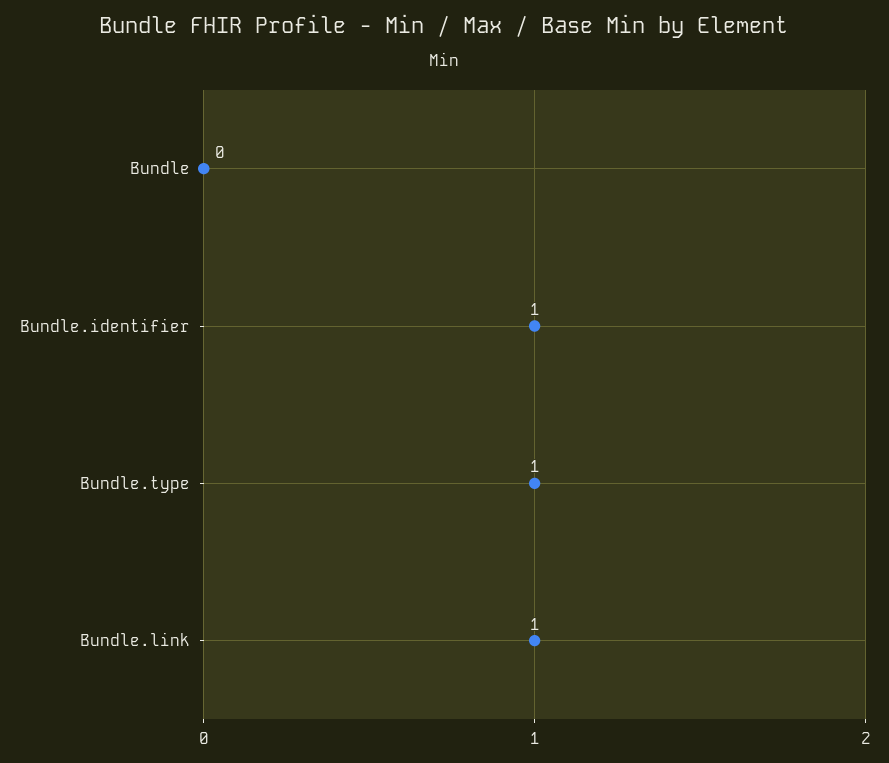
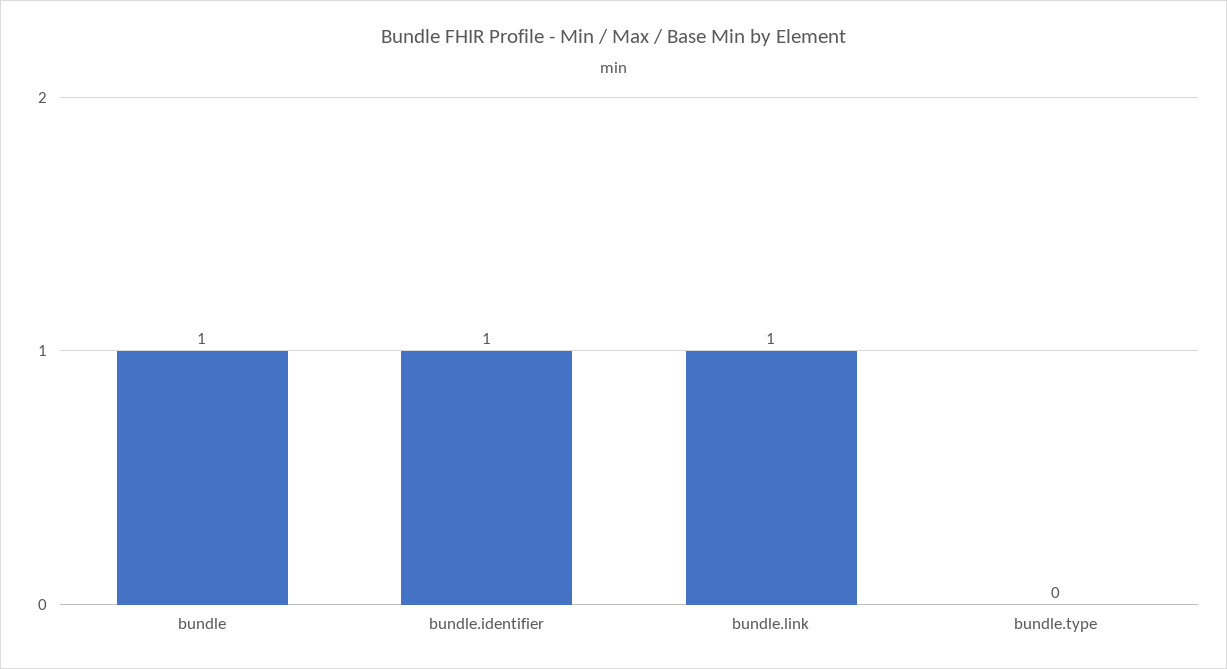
Bundle: 0 -> 1
Bundle.type: 1 -> 0

